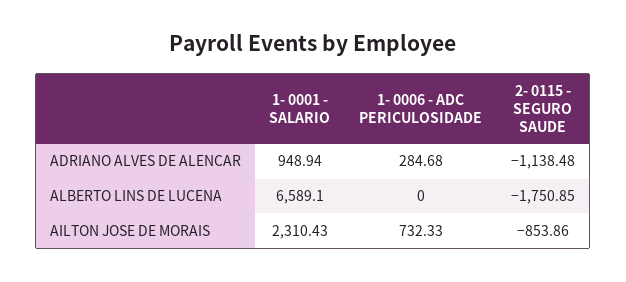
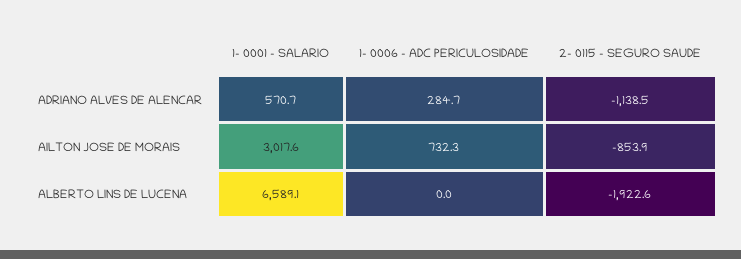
1- 0001 - SALARIO, ADRIANO ALVES DE ALENCAR: 948.94 -> 570.7
2- 0115 - SEGURO SAUDE, ALBERTO LINS DE LUCENA: -1750.85 -> -1922.6
1- 0001 - SALARIO, AILTON JOSE DE MORAIS: 2310.43 -> 3017.6

